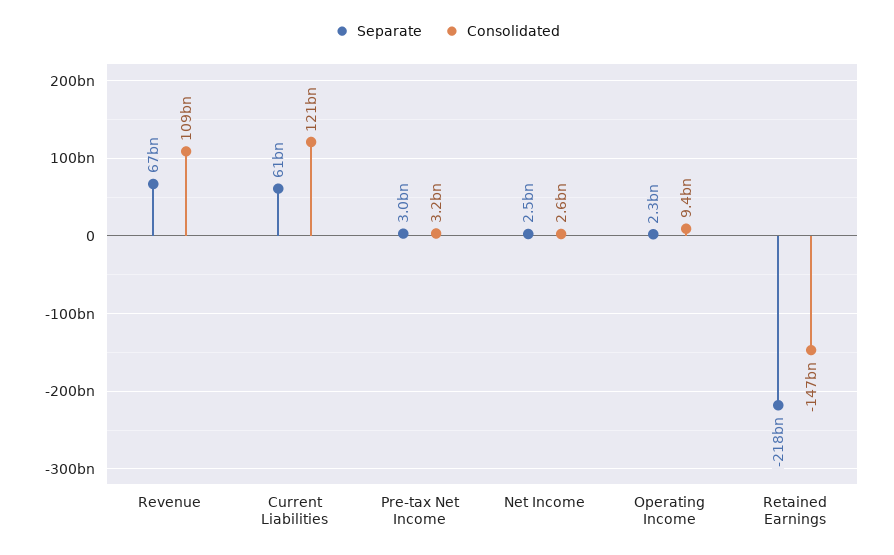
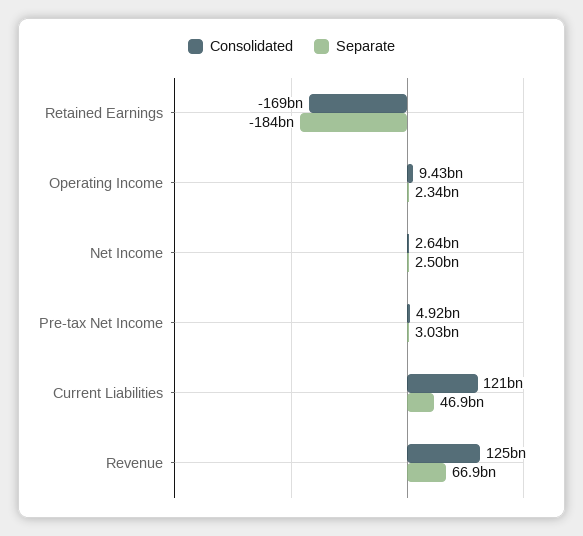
Consolidated, Revenue: 109000000000 -> 125000000000
Separate, Current Liabilities: 61000000000 -> 46900000000
Consolidated, Pre-tax Net Income: 3200000000 -> 4920000000
Separate, Retained Earnings: -218000000000 -> -184000000000
Consolidated, Retained Earnings: -147000000000 -> -169000000000

